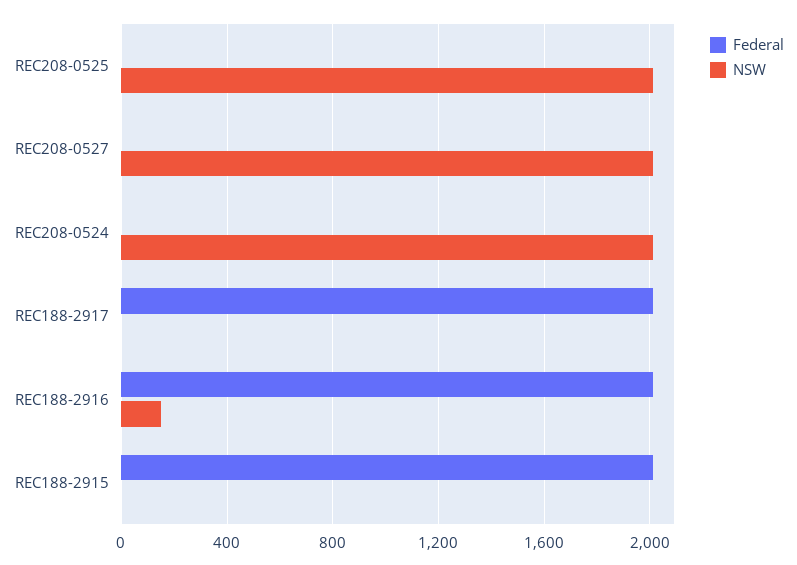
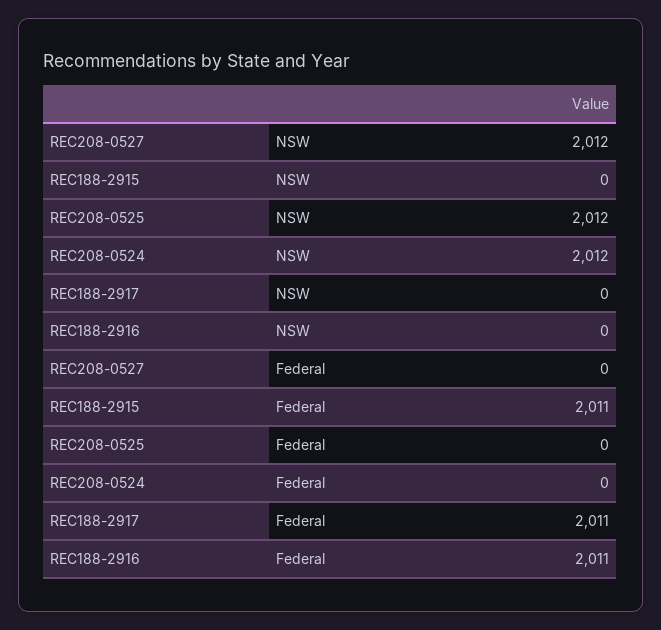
NSW, REC188-2916: 150 -> 0

